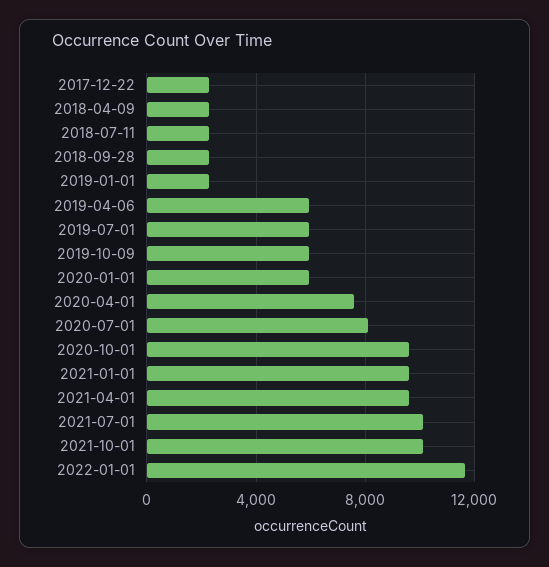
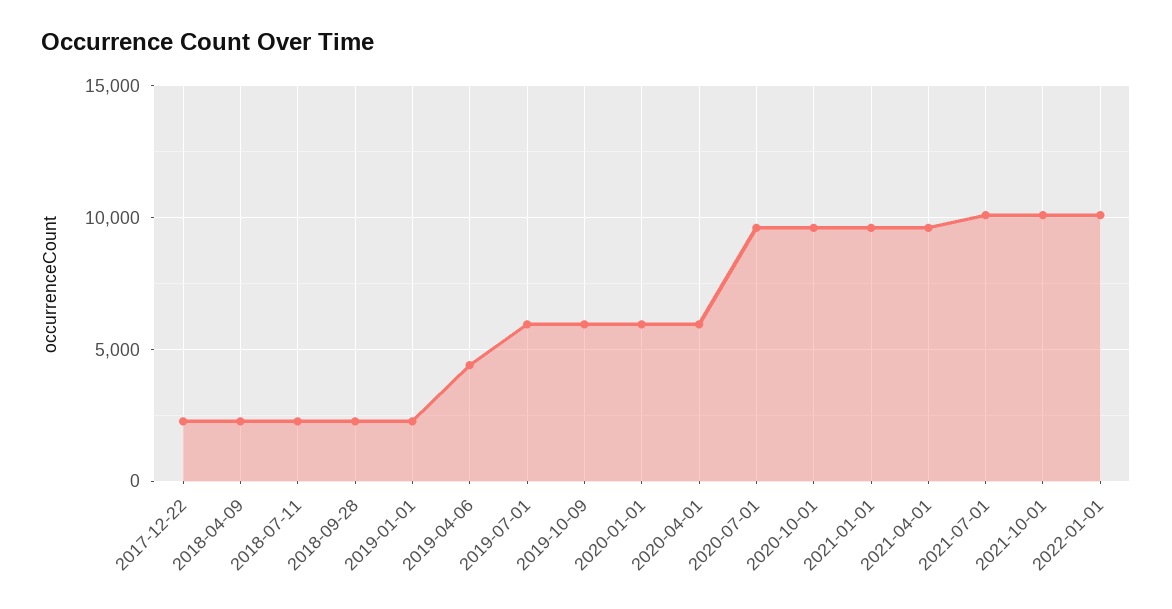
2019-04-06: 6000 -> 4500
2020-04-01: 7500 -> 6000
2020-07-01: 8000 -> 9500
2022-01-01: 11500 -> 10000

